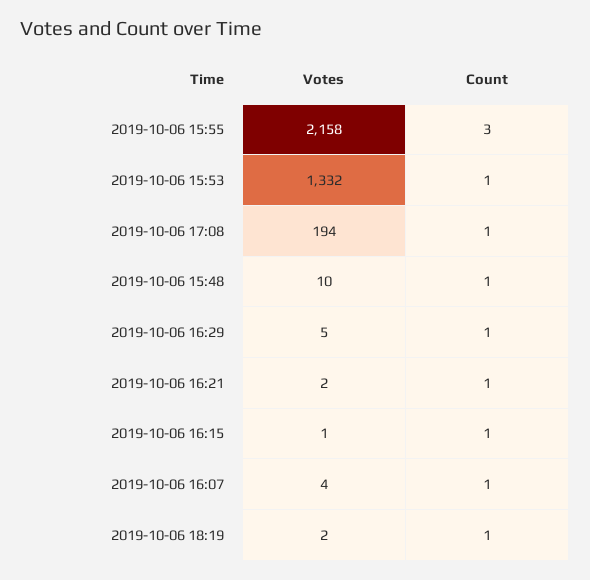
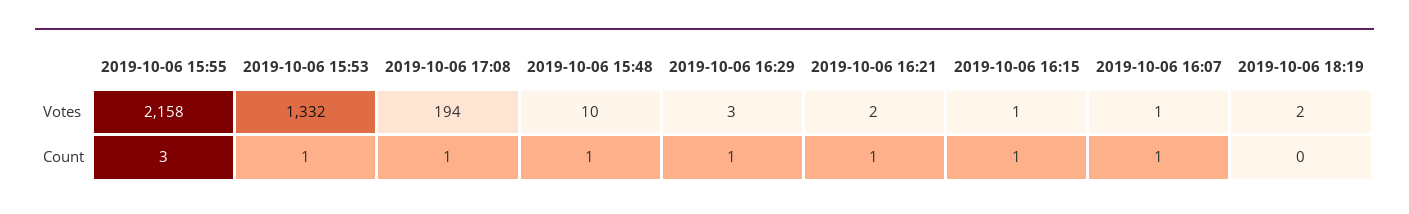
Votes, 2019-10-06 16:29: 5 -> 3
Votes, 2019-10-06 16:07: 4 -> 1
Count, 2019-10-06 18:19: 1 -> 0

